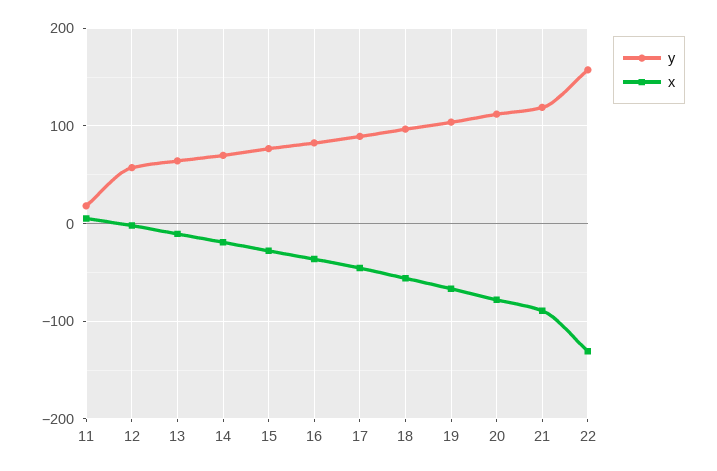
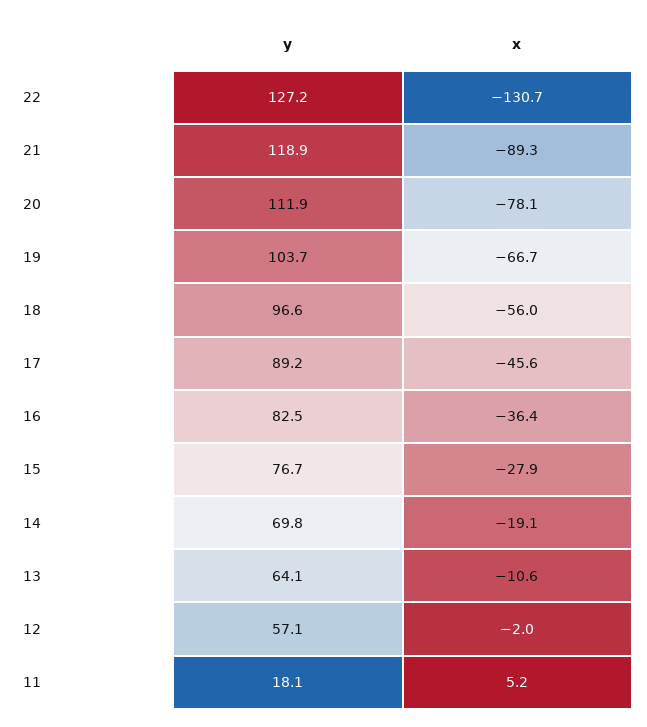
y, 22: 160 -> 127.2

